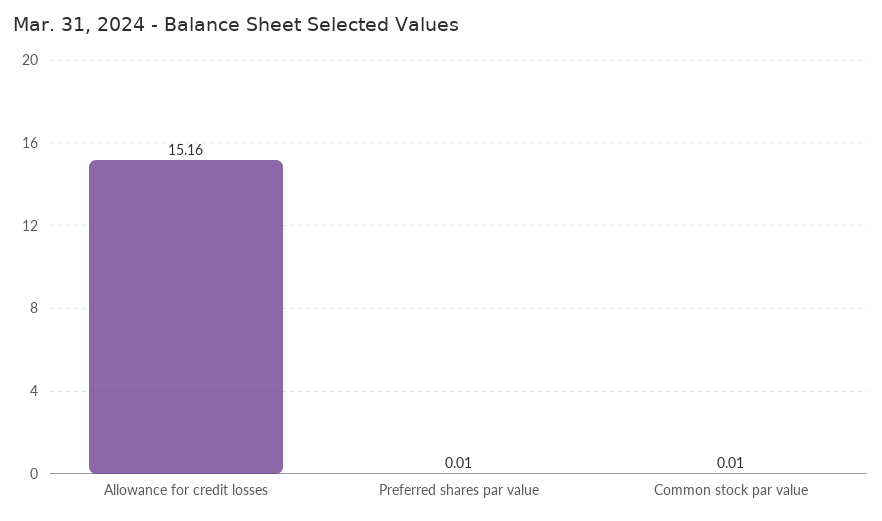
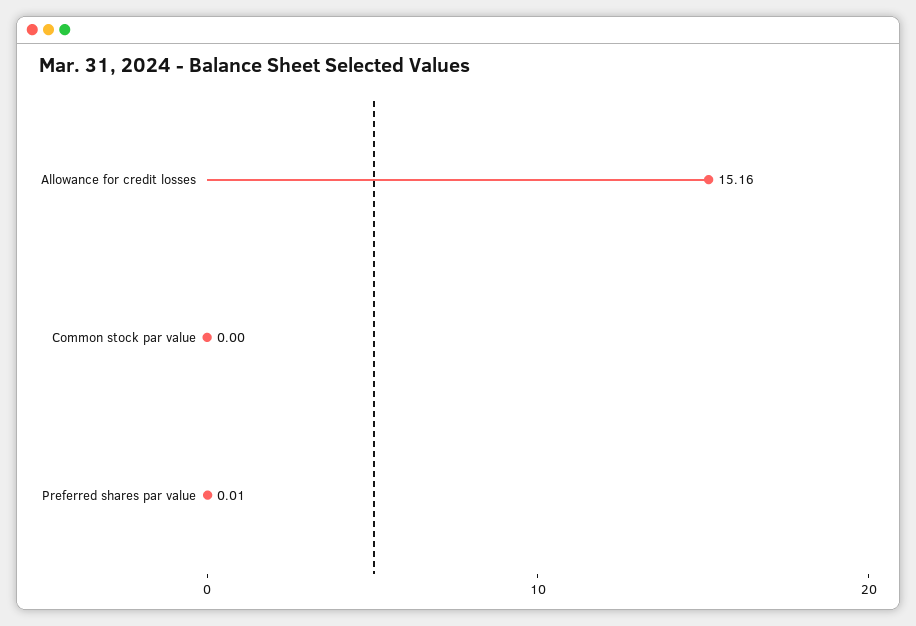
Common stock par value: 0.01 -> 0

